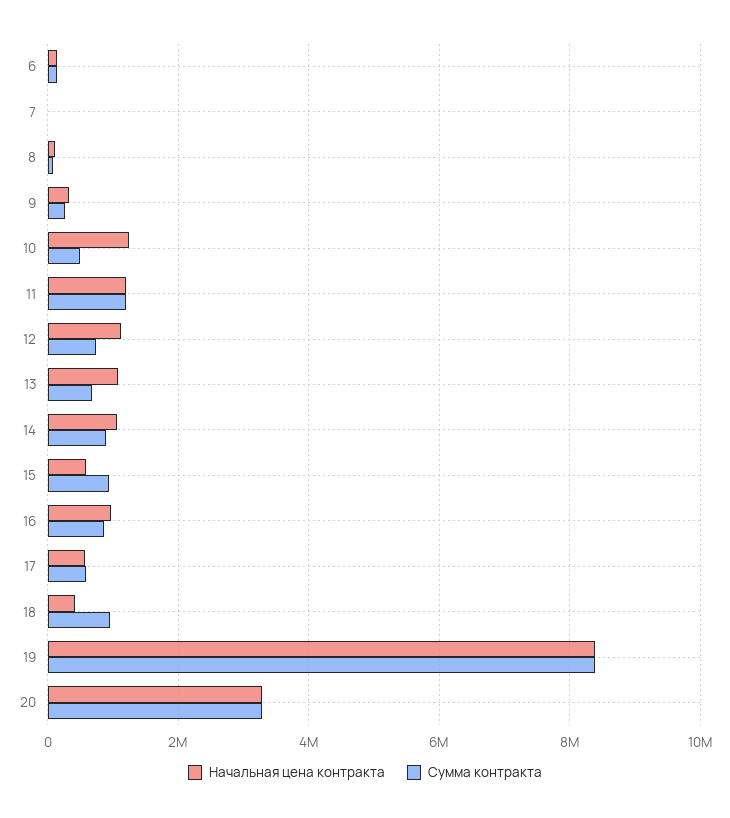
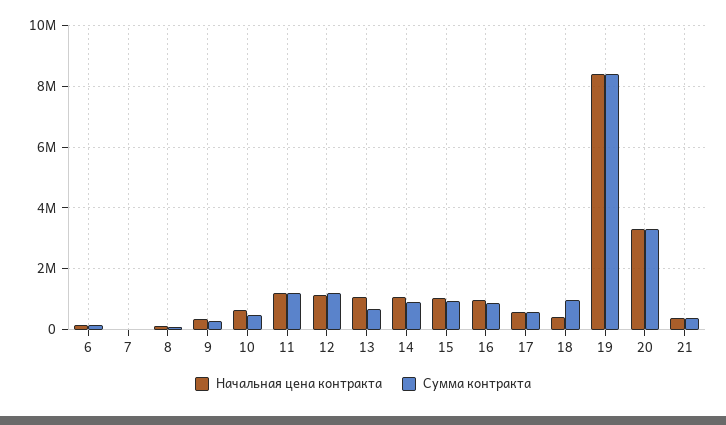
Начальная цена контракта, 10: 1200000 -> 600000
Сумма контракта, 12: 800000 -> 1200000
Начальная цена контракта, 15: 600000 -> 1000000
Начальная цена контракта, 21: none -> 400000
Сумма контракта, 21: none -> 400000

